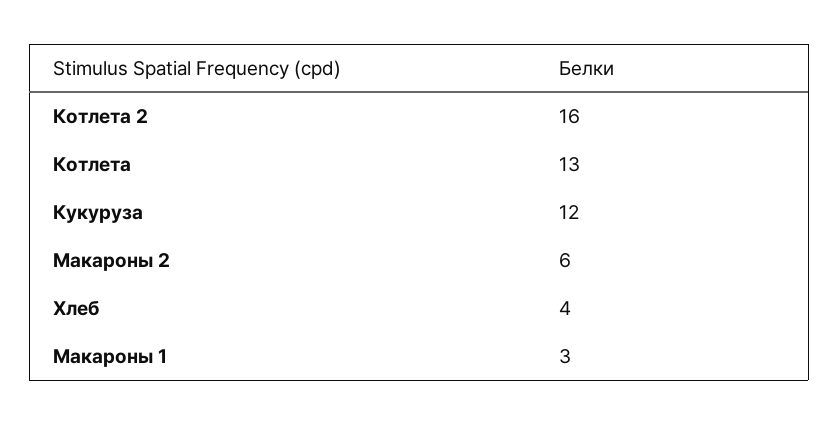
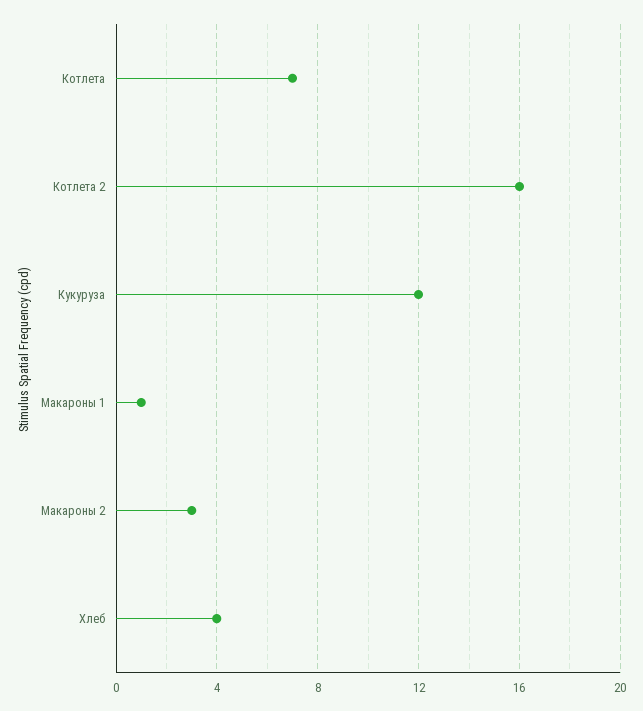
Котлета: 13 -> 7
Макароны 2: 6 -> 3
Макароны 1: 3 -> 1

